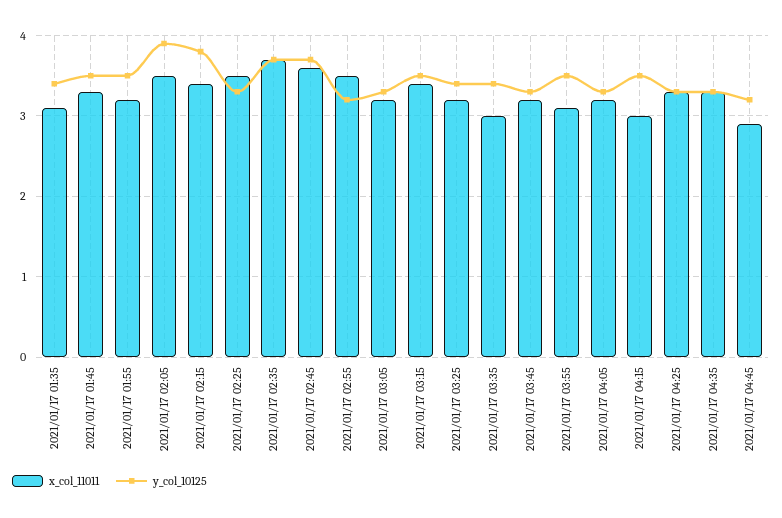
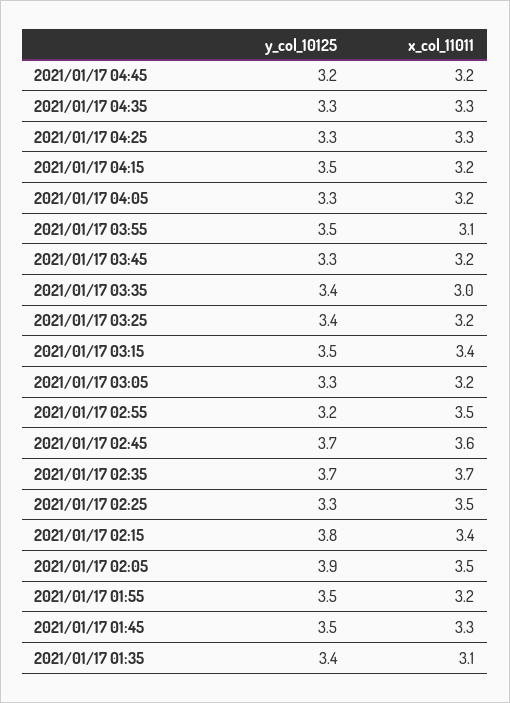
x_col_11011, 2021/01/17 04:15: 3 -> 3.2
x_col_11011, 2021/01/17 04:45: 2.9 -> 3.2

